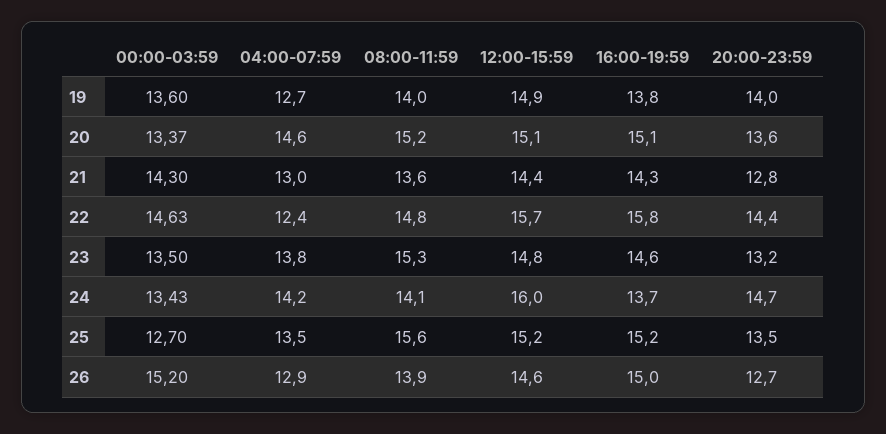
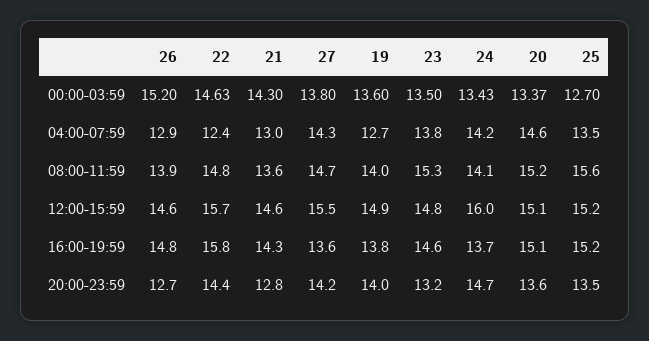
12:00-15:59, 21: 14.4 -> 14.6
16:00-19:59, 26: 15 -> 14.8
00:00-03:59, 27: none -> 13.8
04:00-07:59, 27: none -> 14.3
08:00-11:59, 27: none -> 14.7
12:00-15:59, 27: none -> 15.5
16:00-19:59, 27: none -> 13.6
20:00-23:59, 27: none -> 14.2

